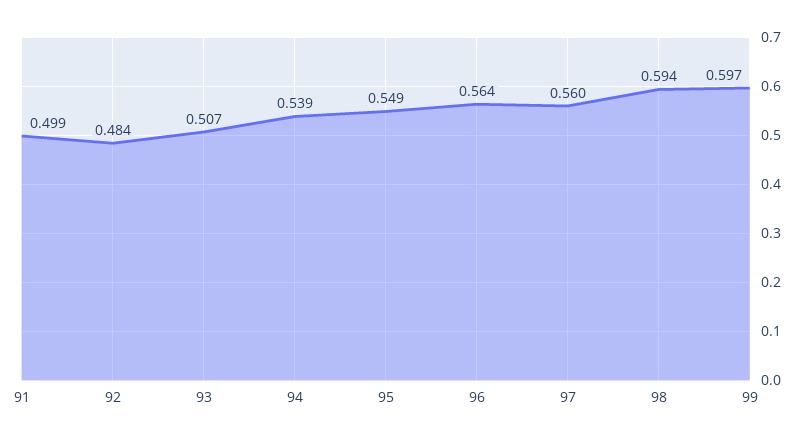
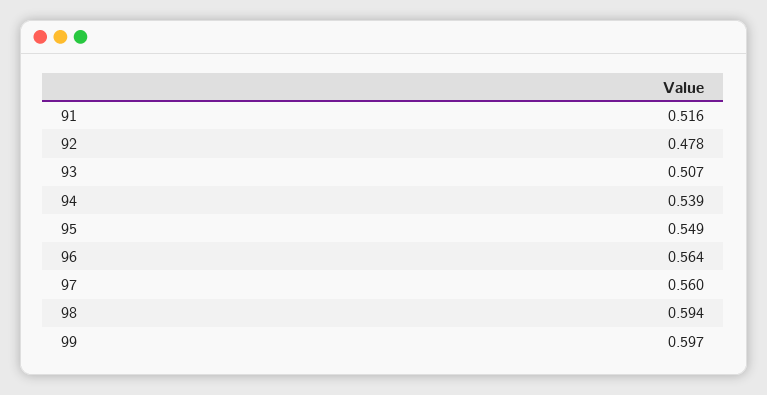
91: 0.499 -> 0.516
92: 0.484 -> 0.478

